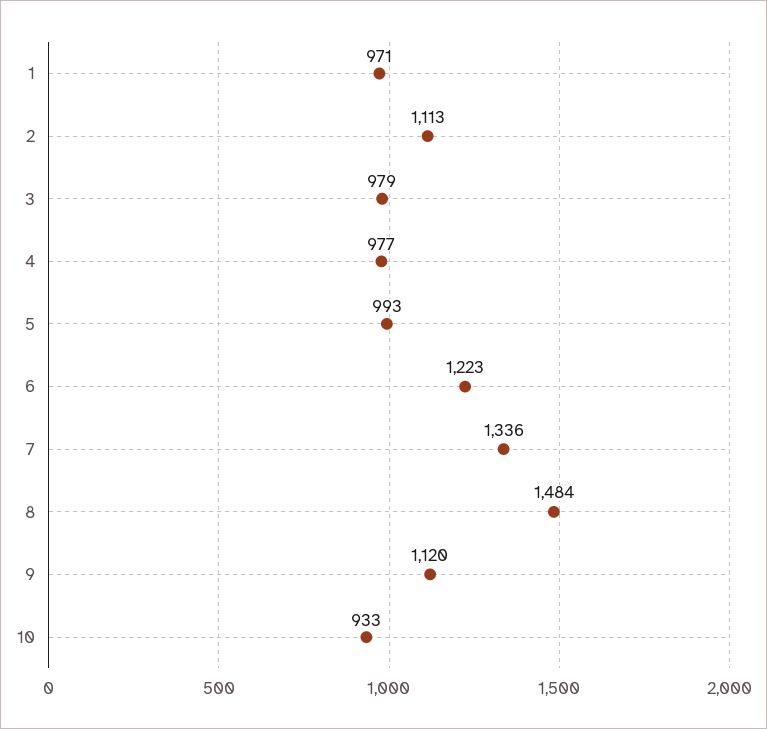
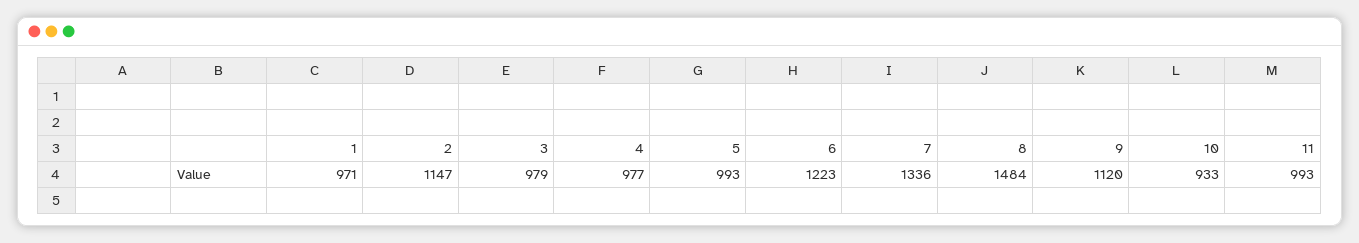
2: 1113 -> 1147
11: none -> 993

